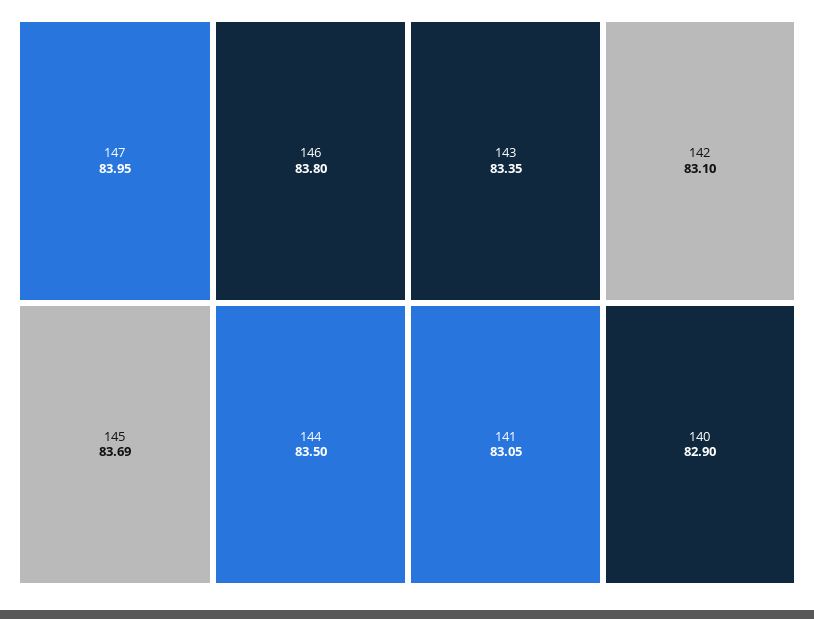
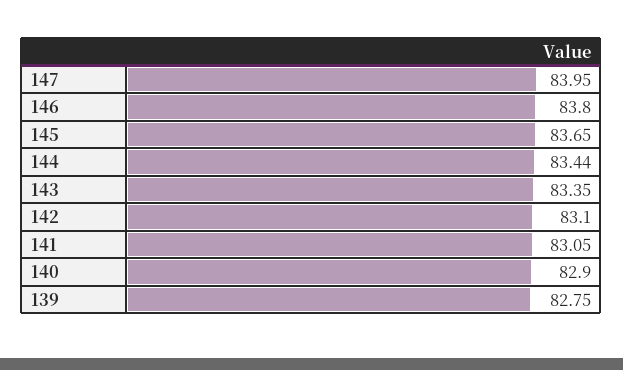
145: 83.69 -> 83.65
144: 83.5 -> 83.44
139: none -> 82.75

